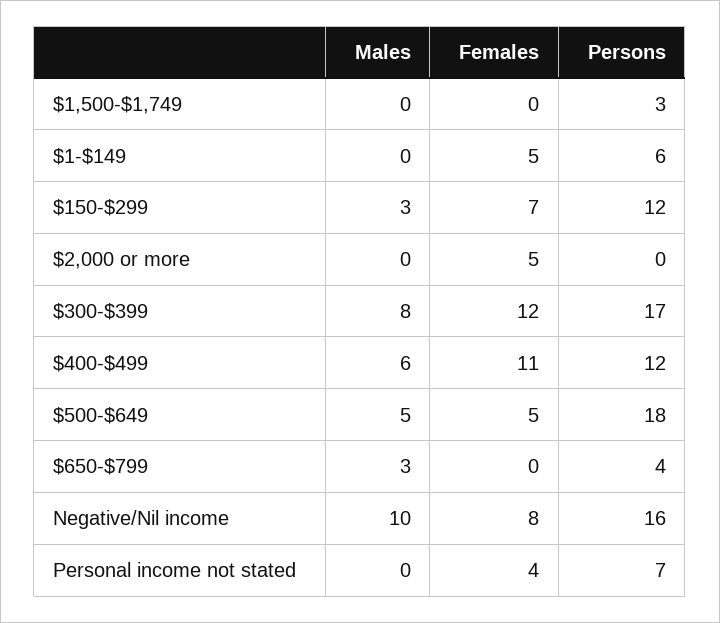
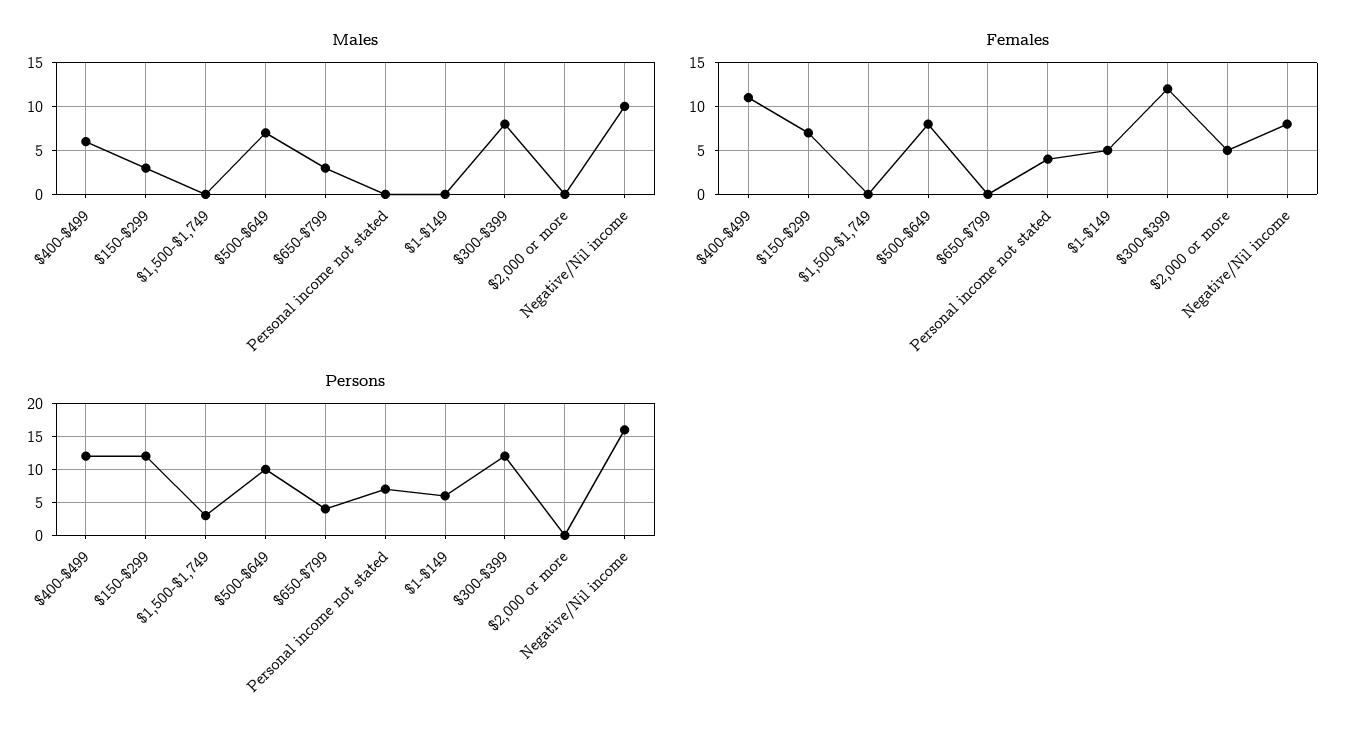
Persons, $300-$399: 17 -> 12
Males, $500-$649: 5 -> 7
Females, $500-$649: 5 -> 8
Persons, $500-$649: 18 -> 10

